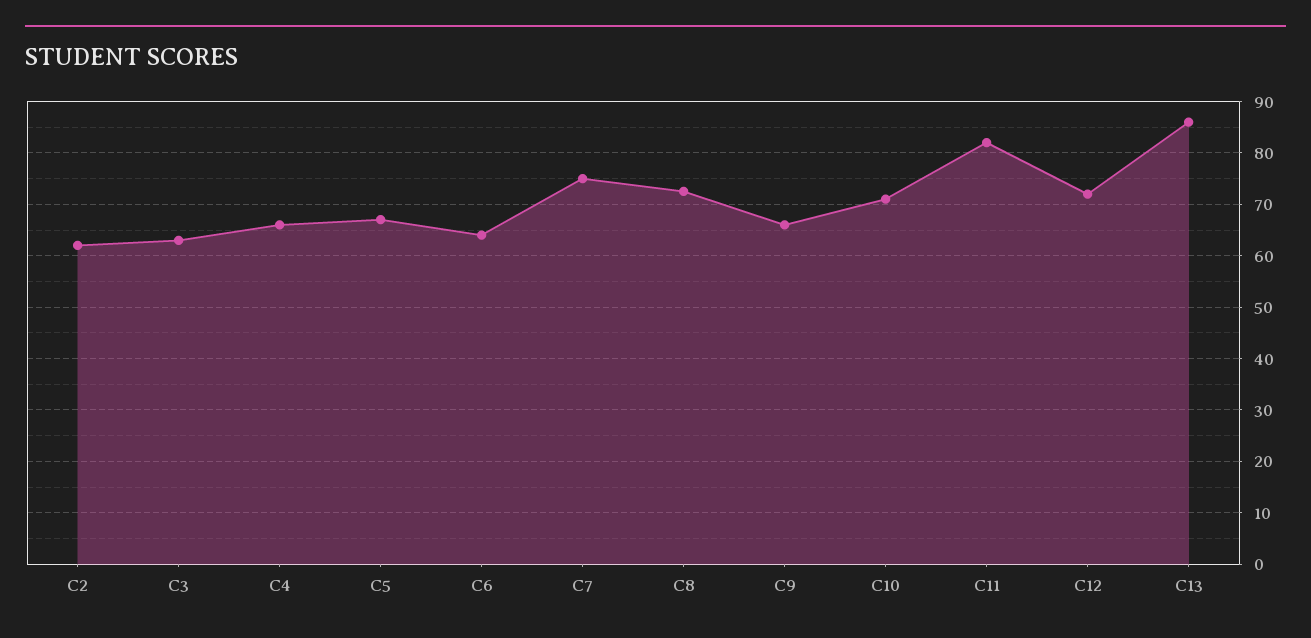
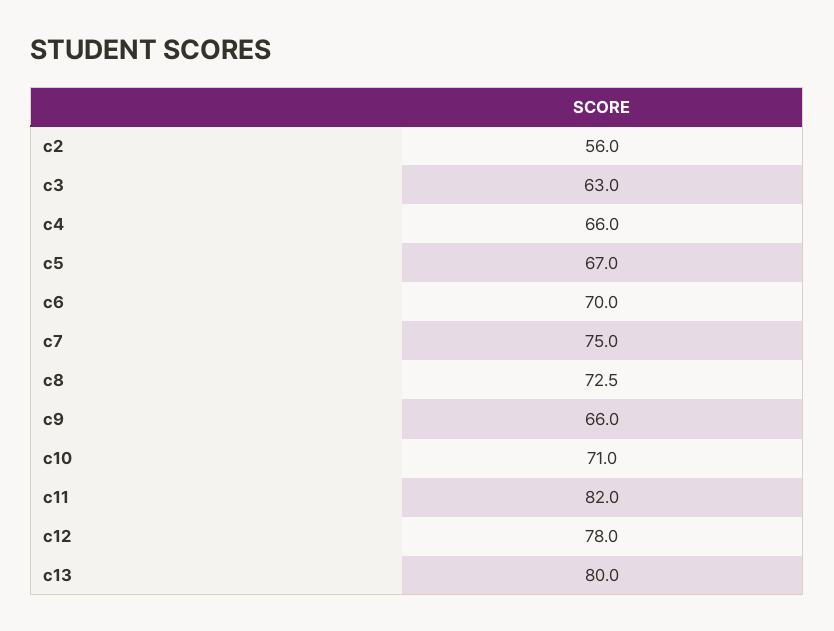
C2: 62 -> 56
C6: 64 -> 70
C12: 72 -> 78
C13: 86 -> 80

